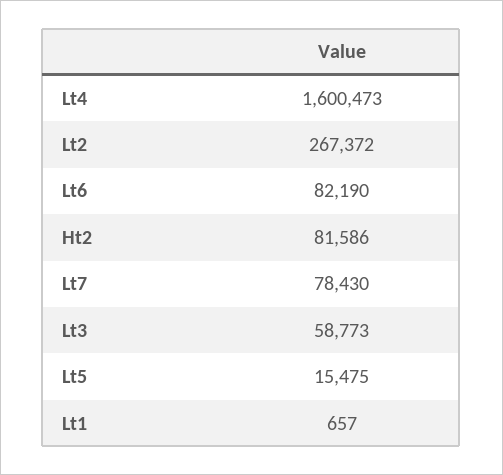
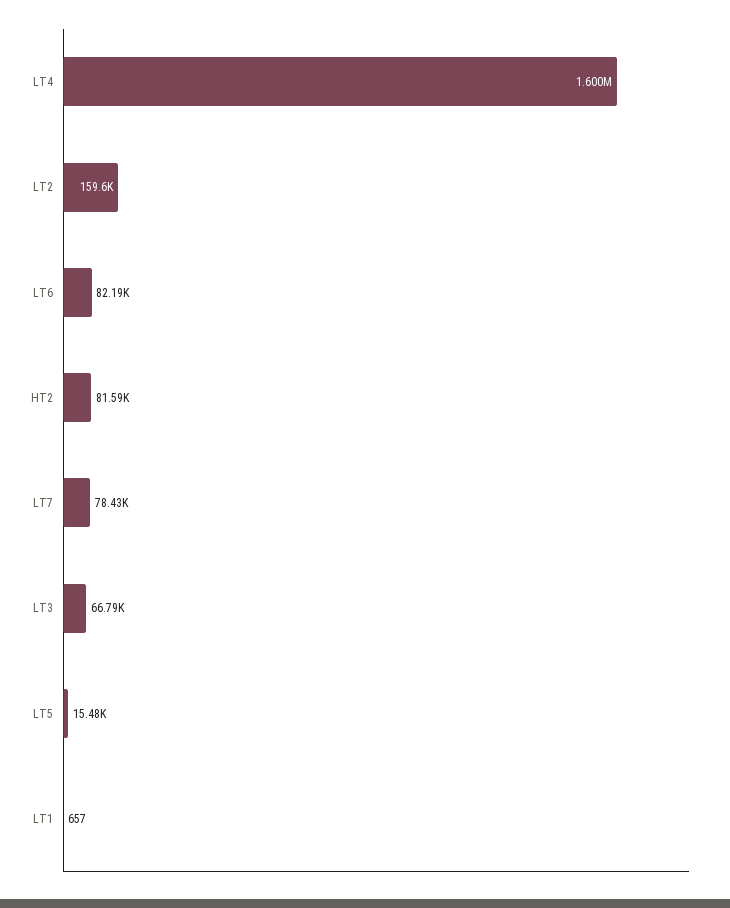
Lt2: 267372 -> 159600
Lt3: 58773 -> 66790

